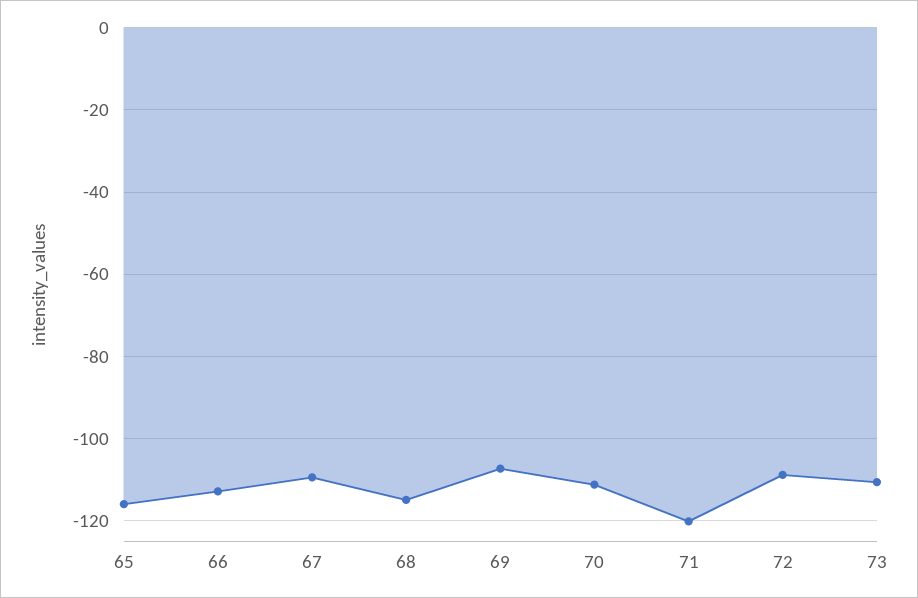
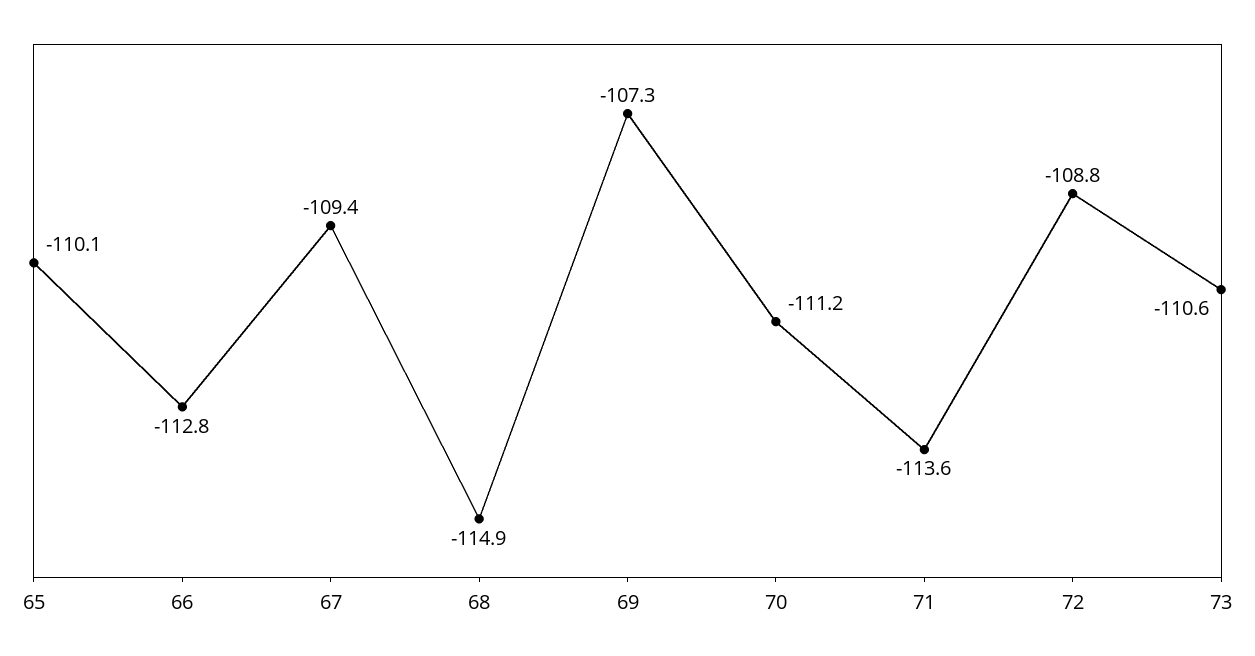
65: -116 -> -110.1
71: -120 -> -113.6

